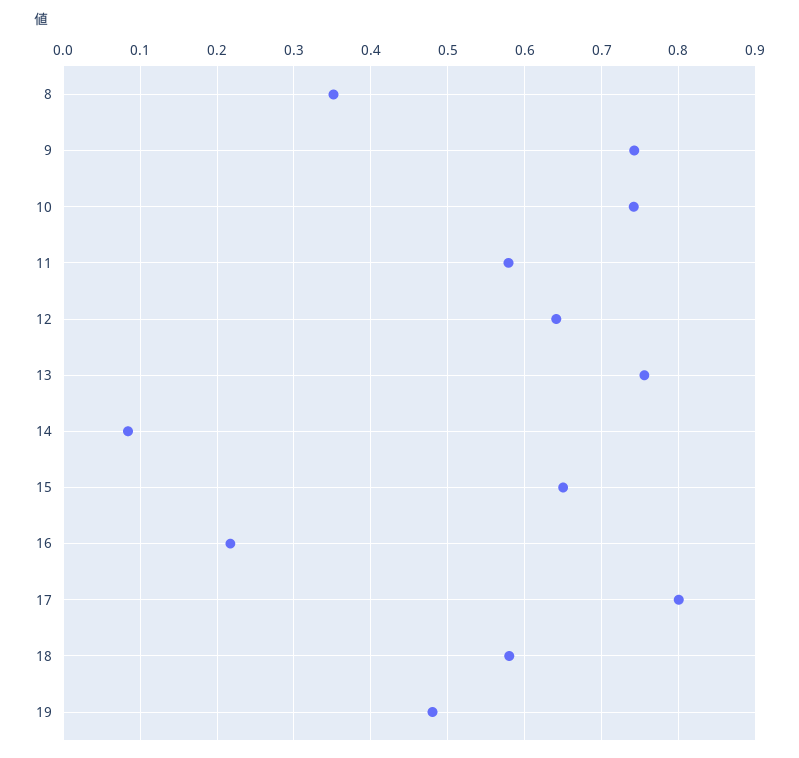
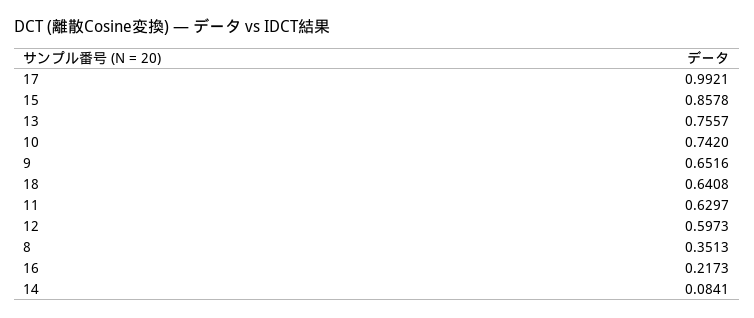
9: 0.74 -> 0.6516
11: 0.58 -> 0.6297
12: 0.64 -> 0.5973
15: 0.65 -> 0.8578
17: 0.8 -> 0.9921
18: 0.58 -> 0.6408
19: 0.48 -> none

